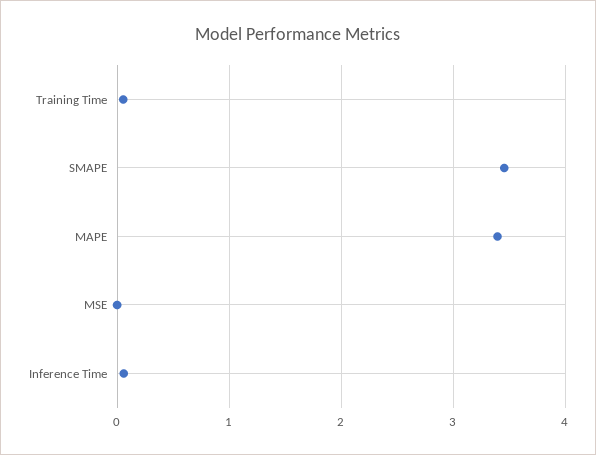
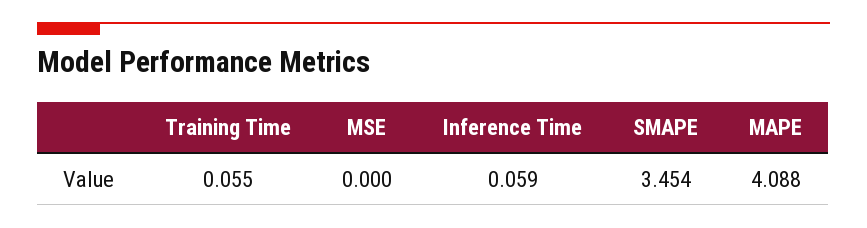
MAPE: 3.4 -> 4.088

